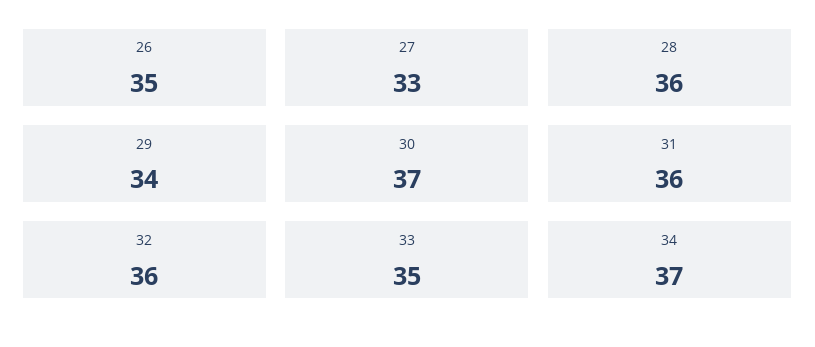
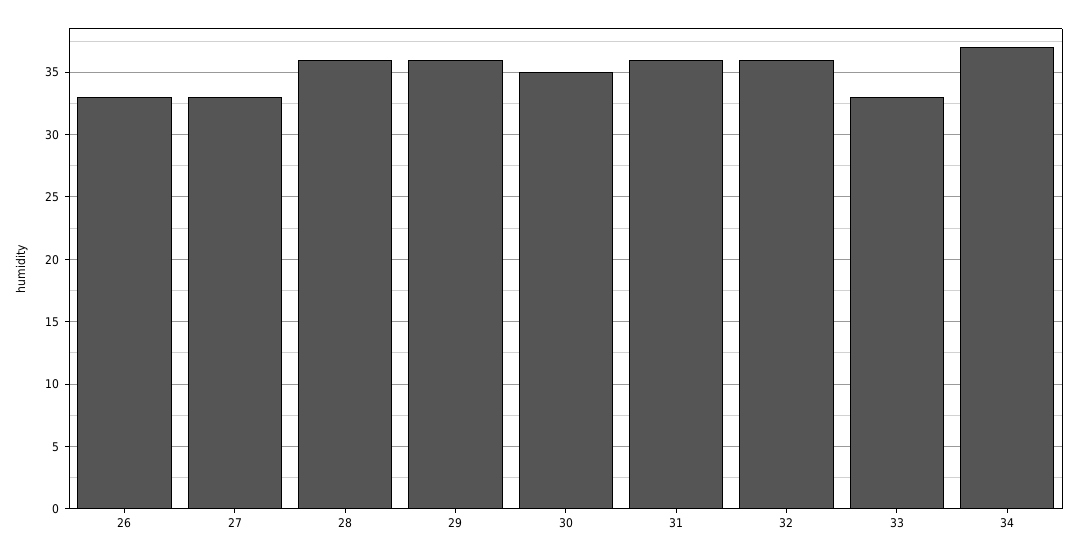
26: 35 -> 33
29: 34 -> 36
30: 37 -> 35
33: 35 -> 33

